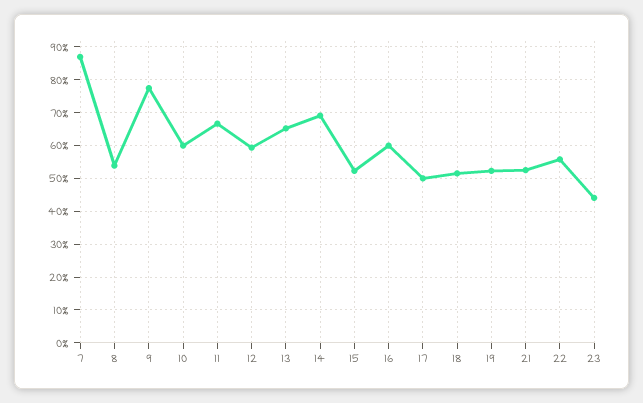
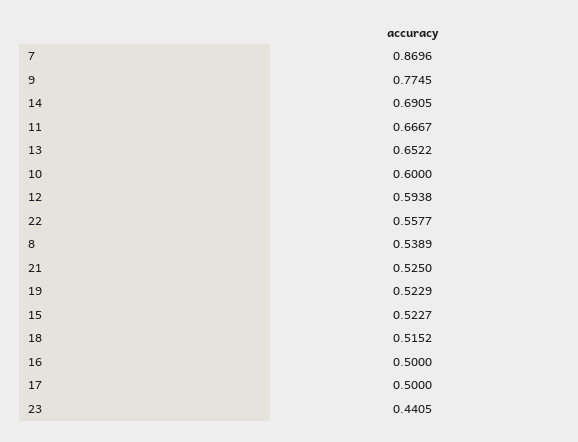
16: 0.6 -> 0.5

